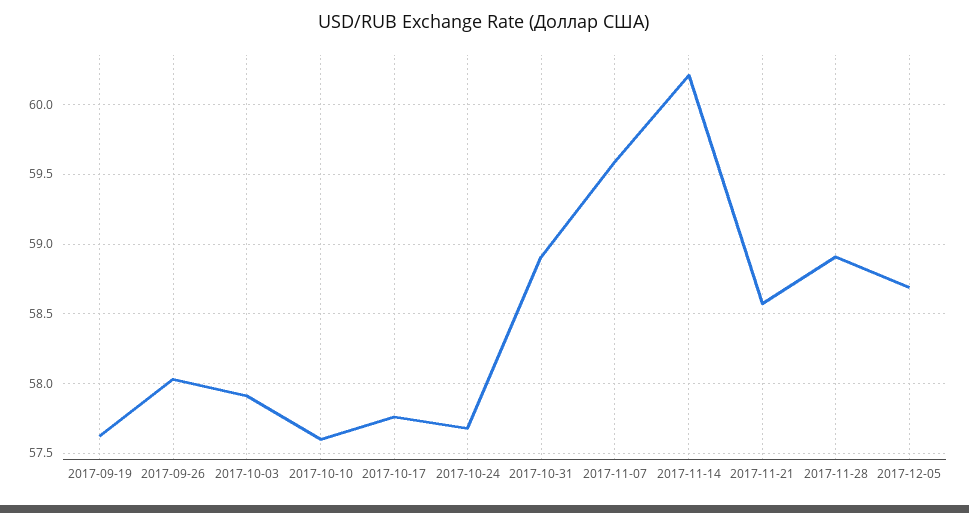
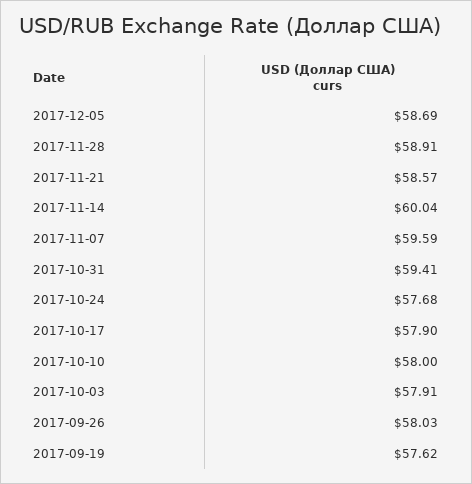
2017-10-10: 57.6 -> 58
2017-10-17: 57.75 -> 57.9
2017-10-31: 58.9 -> 59.41
2017-11-14: 60.2 -> 60.04

